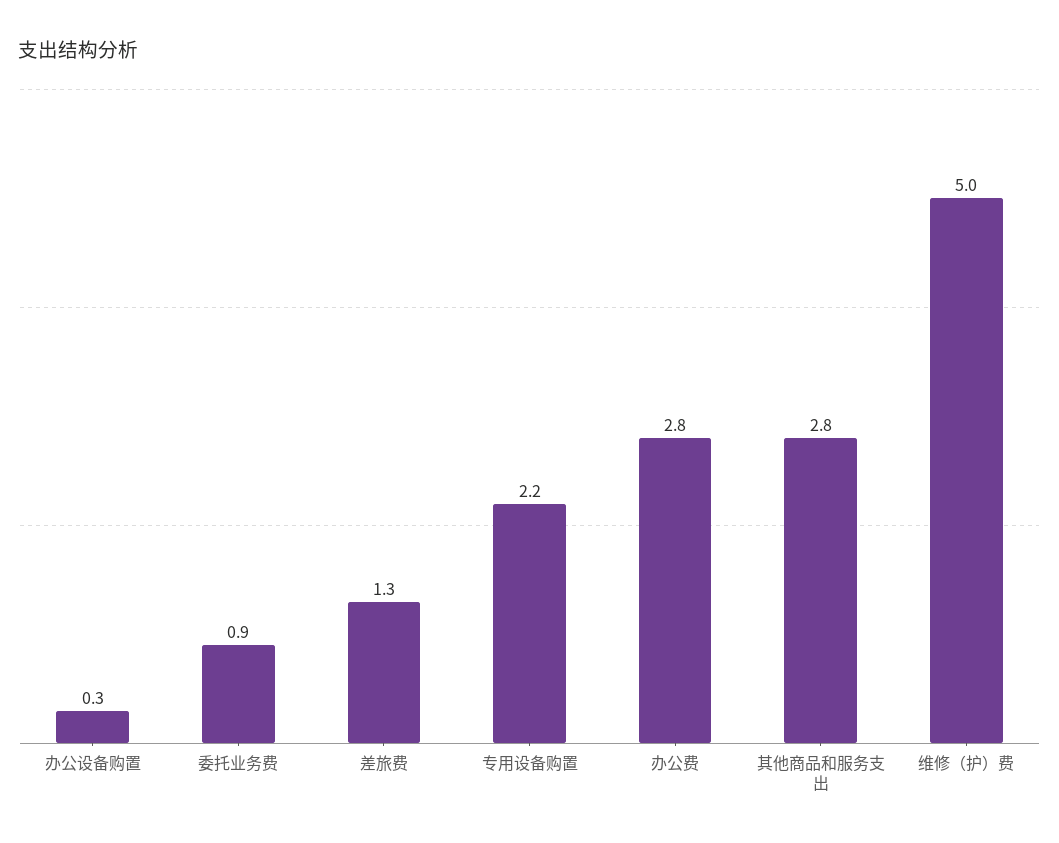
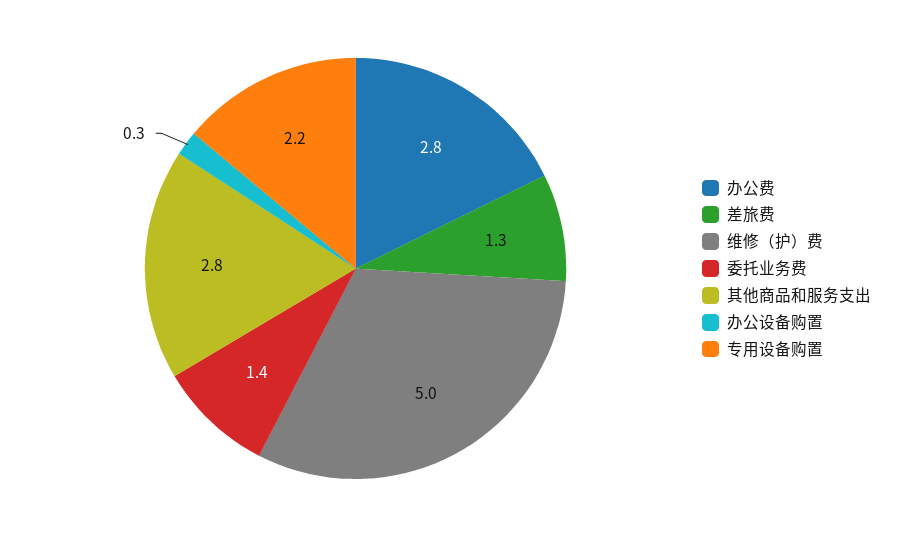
委托业务费: 0.9 -> 1.4

